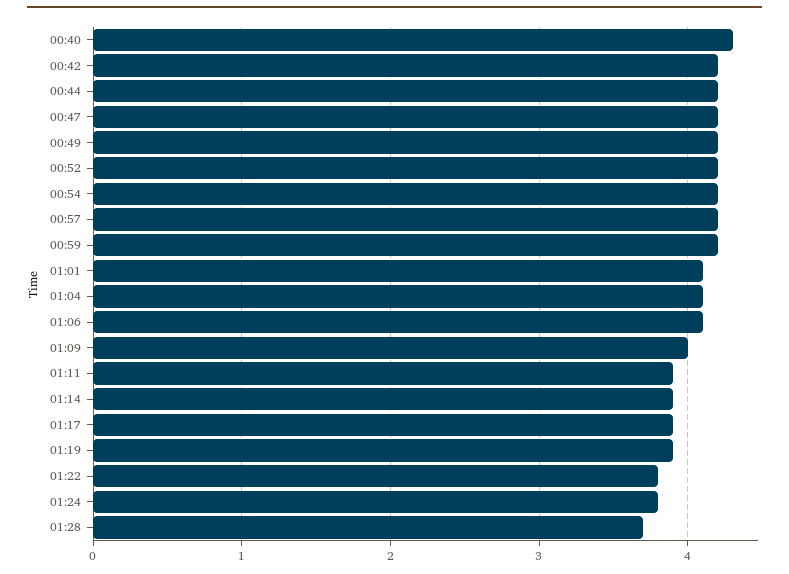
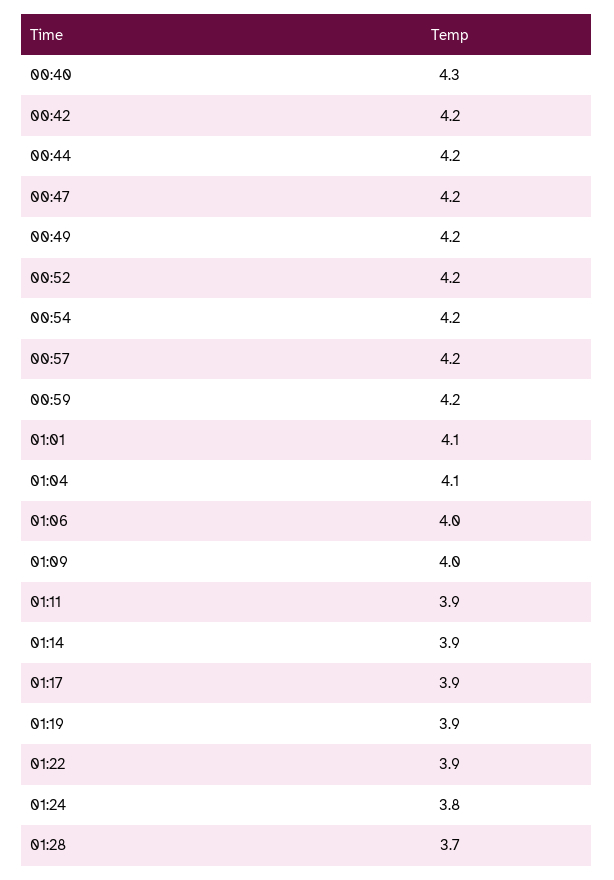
01:06: 4.1 -> 4
01:22: 3.8 -> 3.9

